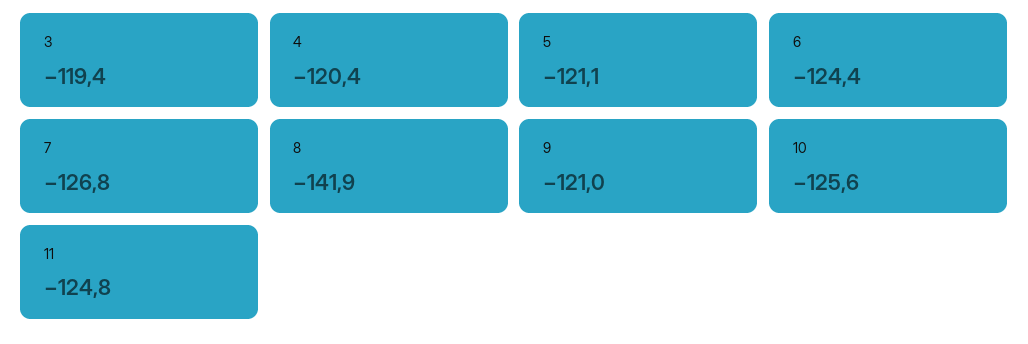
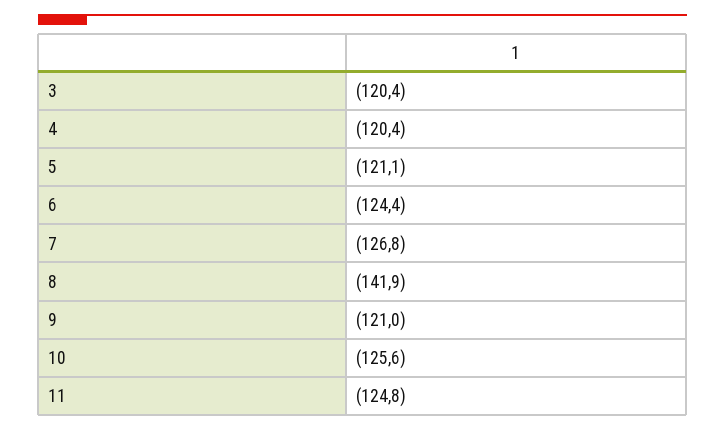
3: -119.4 -> -120.4

